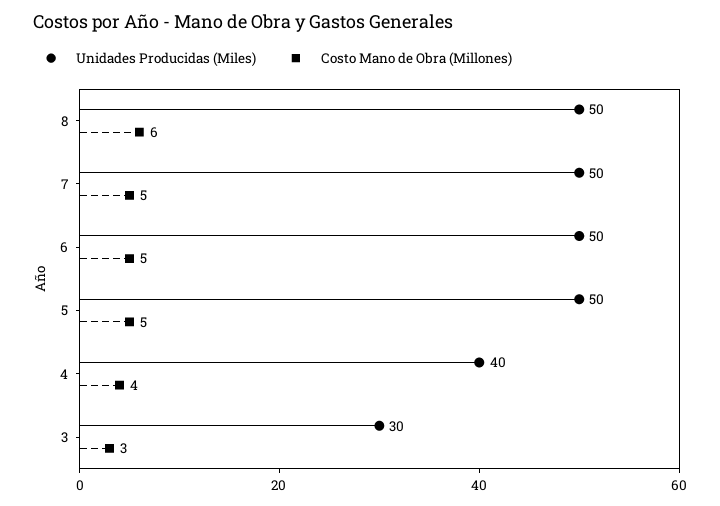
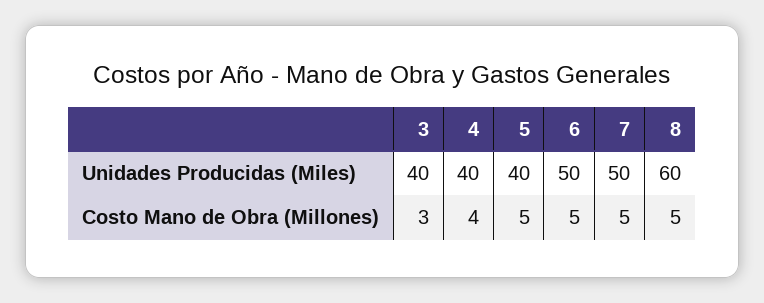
Unidades Producidas (Miles), 8: 50 -> 60
Costo Mano de Obra (Millones), 8: 6 -> 5
Unidades Producidas (Miles), 5: 50 -> 40
Unidades Producidas (Miles), 3: 30 -> 40

